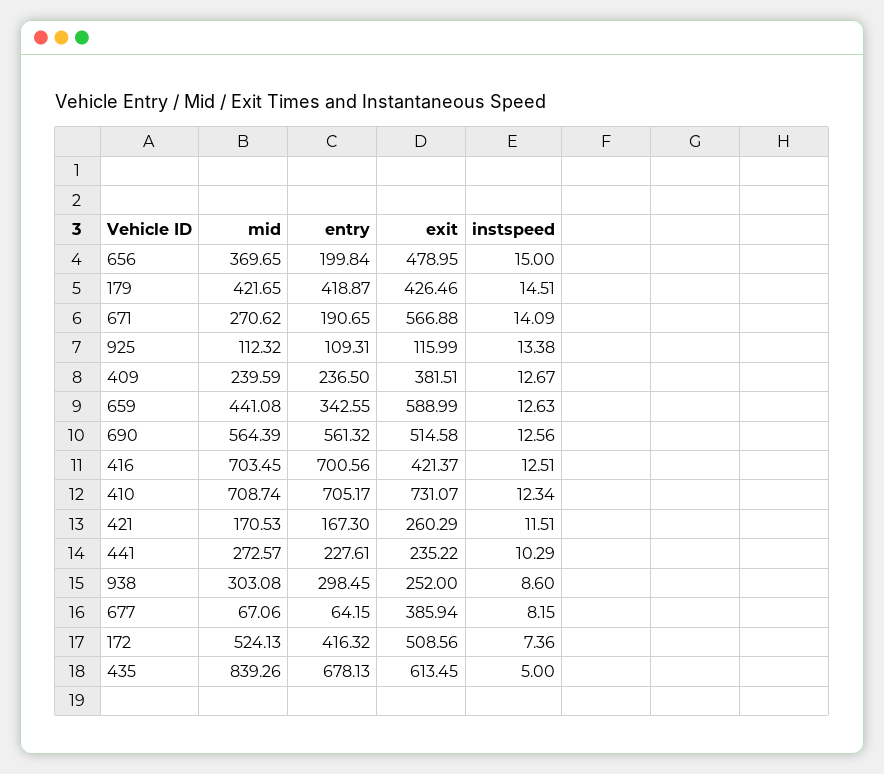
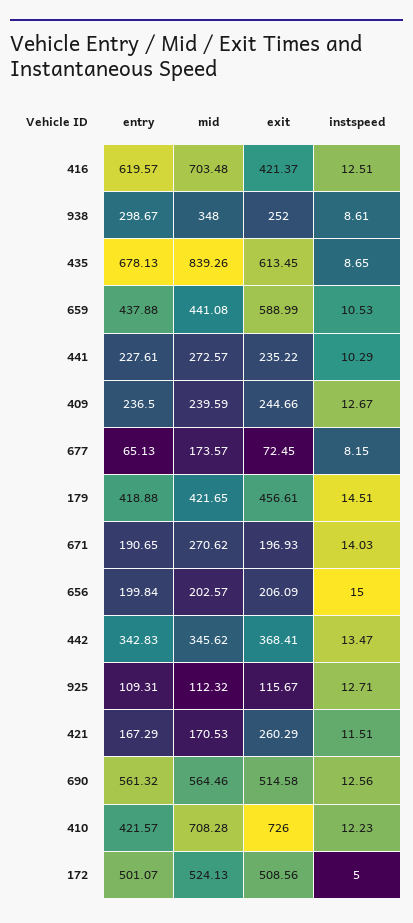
mid, 656: 369.65 -> 202.57
exit, 656: 478.95 -> 206.09
entry, 179: 418.87 -> 418.88
exit, 179: 426.46 -> 456.61
exit, 671: 566.88 -> 196.93
instspeed, 671: 14.09 -> 14.03
exit, 925: 115.99 -> 115.67
instspeed, 925: 13.38 -> 12.71
exit, 409: 381.51 -> 244.66
entry, 659: 342.55 -> 437.88
instspeed, 659: 12.63 -> 10.53
mid, 690: 564.39 -> 564.46
mid, 416: 703.45 -> 703.48
entry, 416: 700.56 -> 619.57
mid, 410: 708.74 -> 708.28
entry, 410: 705.17 -> 421.57
exit, 410: 731.07 -> 726
instspeed, 410: 12.34 -> 12.23
entry, 421: 167.3 -> 167.29
mid, 938: 303.08 -> 348
entry, 938: 298.45 -> 298.67
instspeed, 938: 8.6 -> 8.61
mid, 677: 67.06 -> 173.57
entry, 677: 64.15 -> 65.13
exit, 677: 385.94 -> 72.45
entry, 172: 416.32 -> 501.07
instspeed, 172: 7.36 -> 5
instspeed, 435: 5 -> 8.65
entry, 442: none -> 342.83
mid, 442: none -> 345.62
exit, 442: none -> 368.41
instspeed, 442: none -> 13.47

